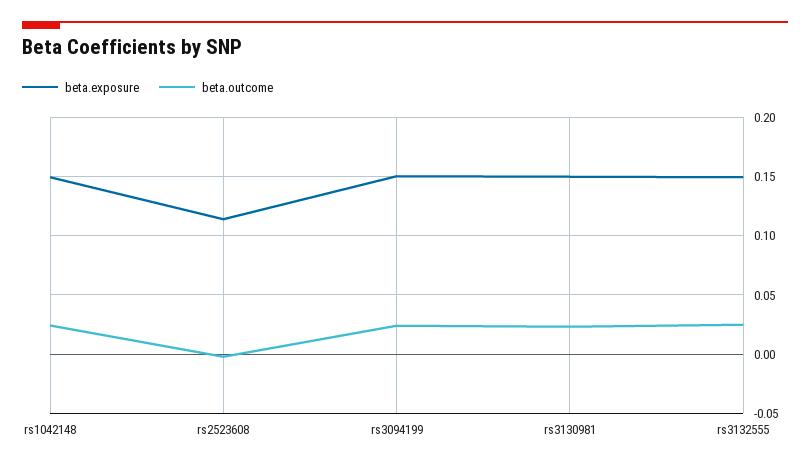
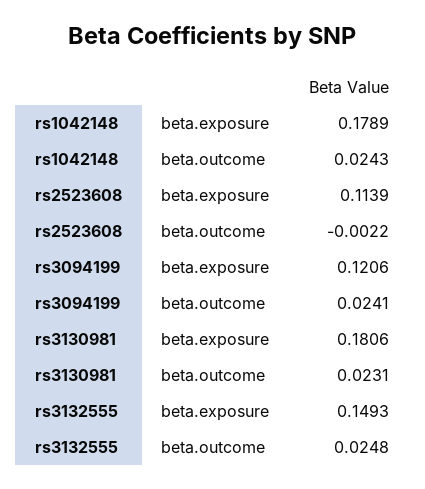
beta.exposure, rs1042148: 0.15 -> 0.1789
beta.exposure, rs3094199: 0.15 -> 0.1206
beta.exposure, rs3130981: 0.15 -> 0.1806

